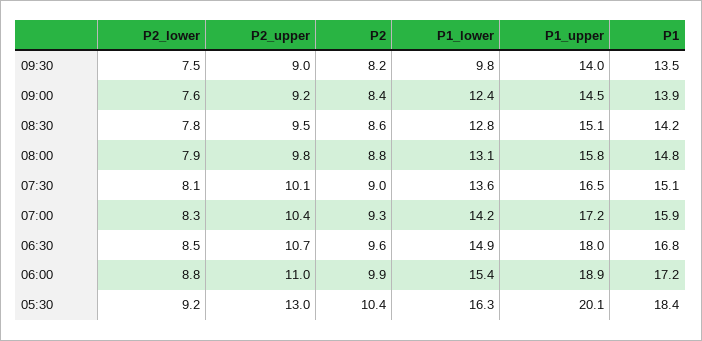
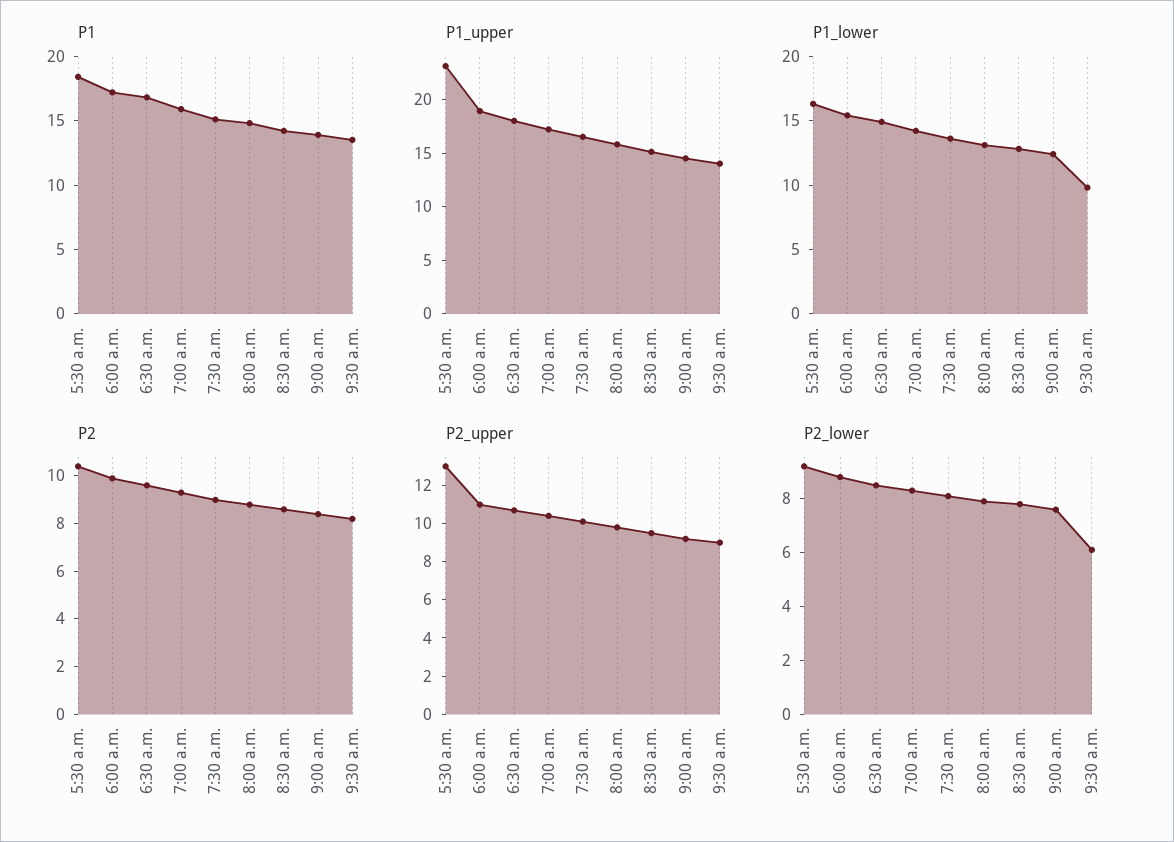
P2_lower, 09:30: 7.5 -> 6
P1_upper, 05:30: 20.1 -> 23

